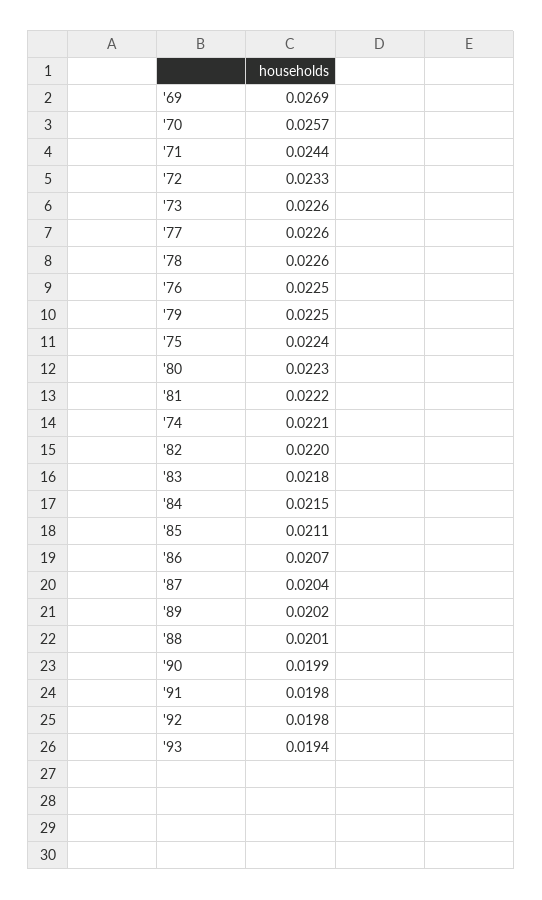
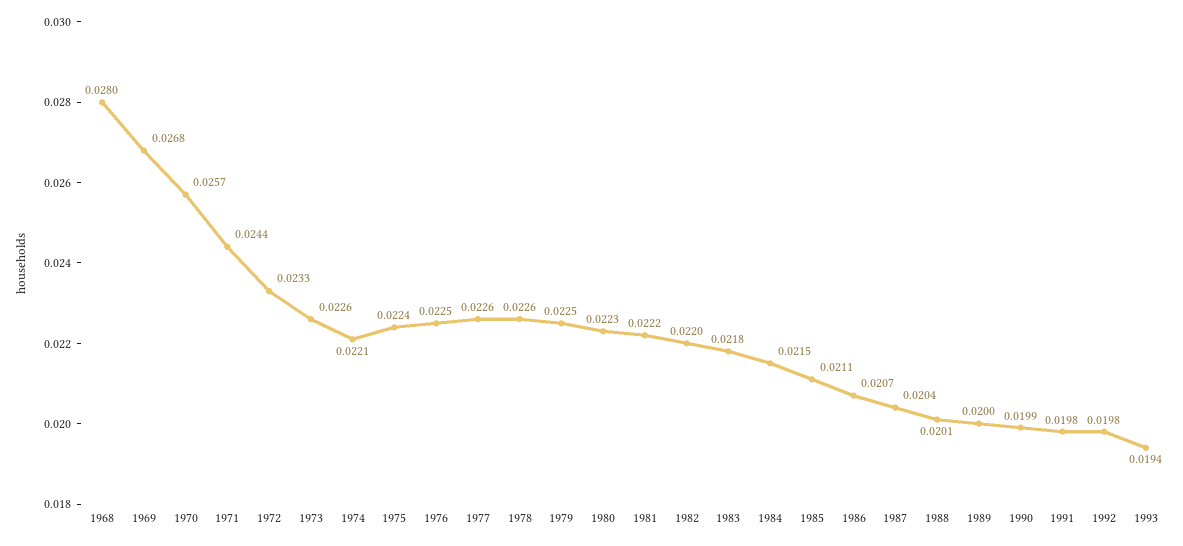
'69: 0.0269 -> 0.0268
'89: 0.0202 -> 0.02
1968: none -> 0.028

